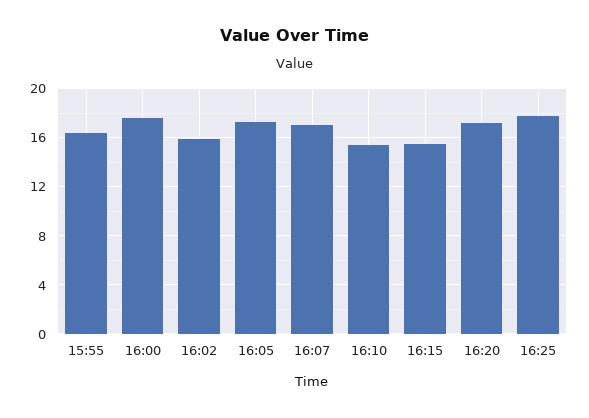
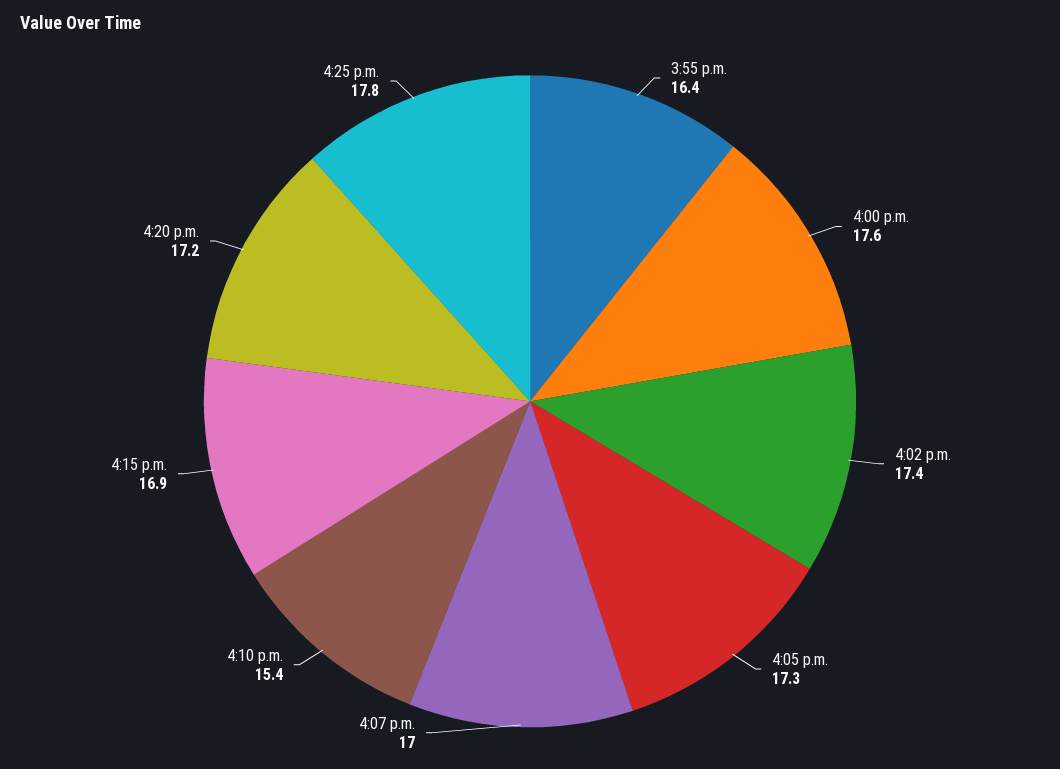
16:02: 16 -> 17.4
16:15: 15.5 -> 16.9

